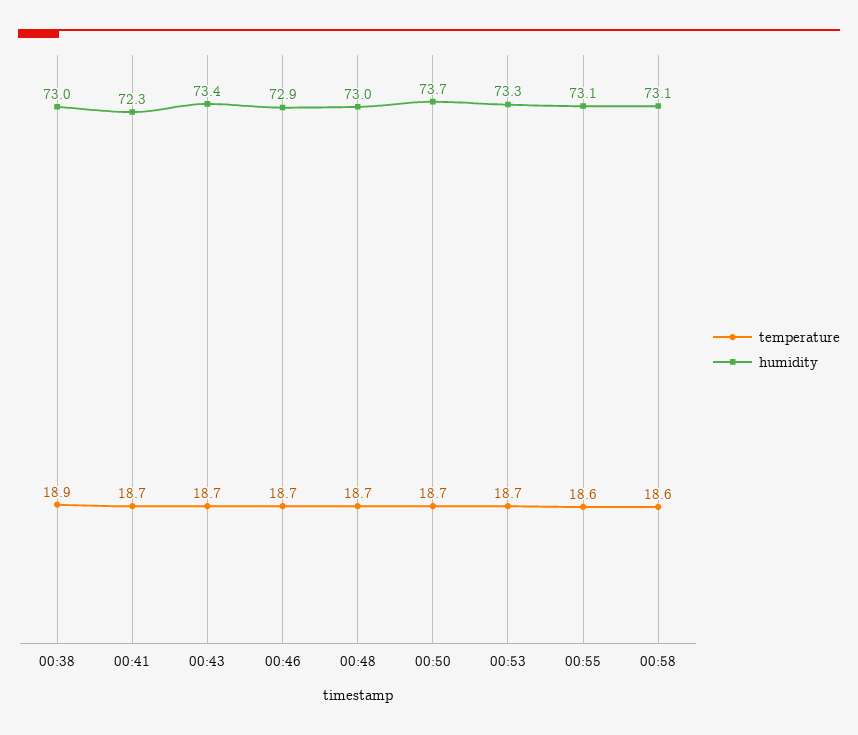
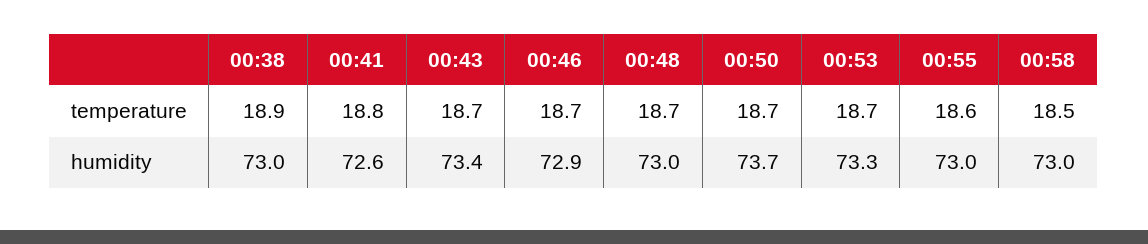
temperature, 00:41: 18.7 -> 18.8
humidity, 00:41: 72.3 -> 72.6
humidity, 00:55: 73.1 -> 73
temperature, 00:58: 18.6 -> 18.5
humidity, 00:58: 73.1 -> 73

